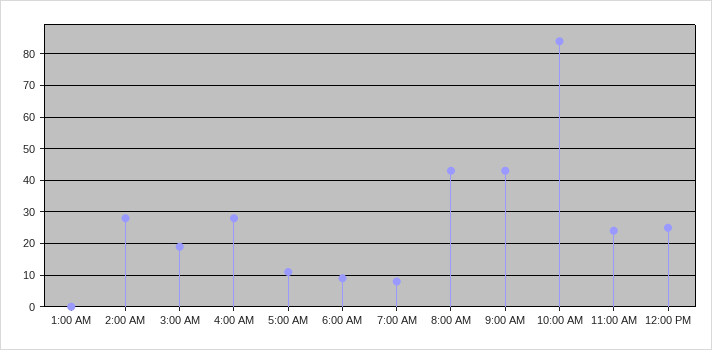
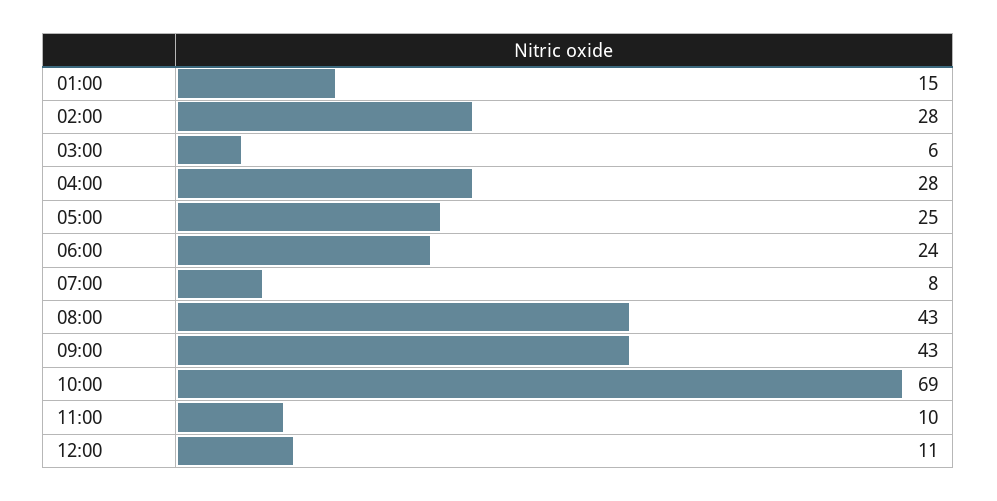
1:00 AM: 0 -> 15
3:00 AM: 20 -> 6
5:00 AM: 10 -> 25
6:00 AM: 10 -> 24
10:00 AM: 85 -> 69
11:00 AM: 25 -> 10
12:00 PM: 25 -> 11

